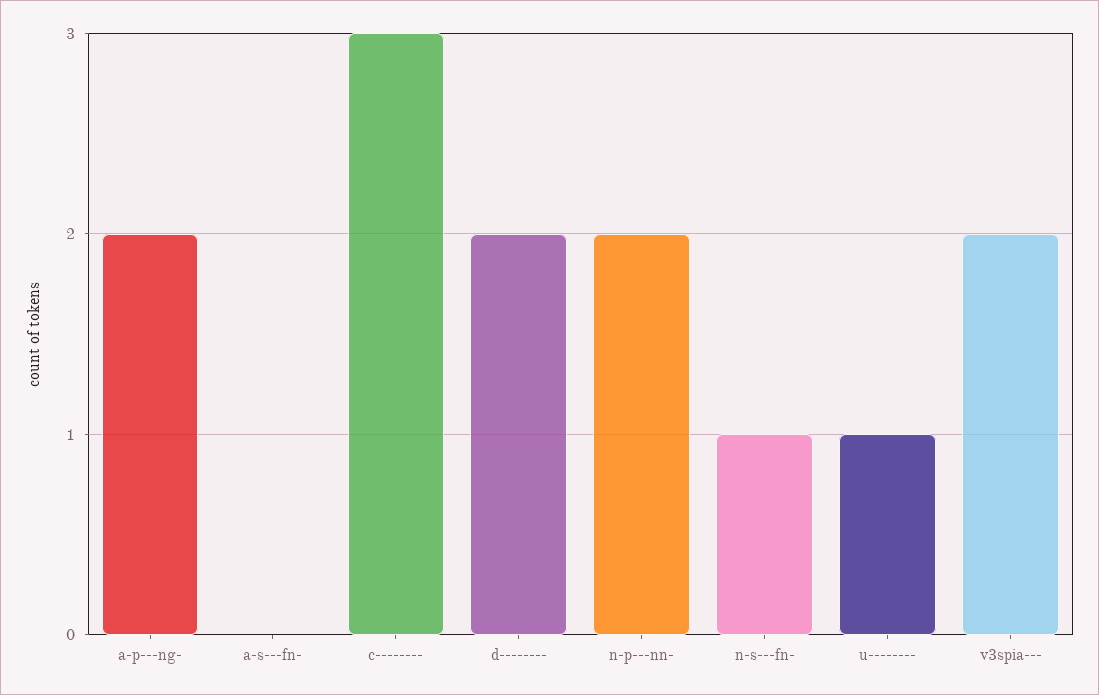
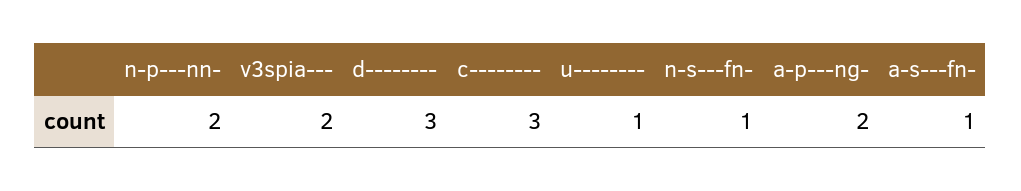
a-s---fn-: 0 -> 1
d--------: 2 -> 3

